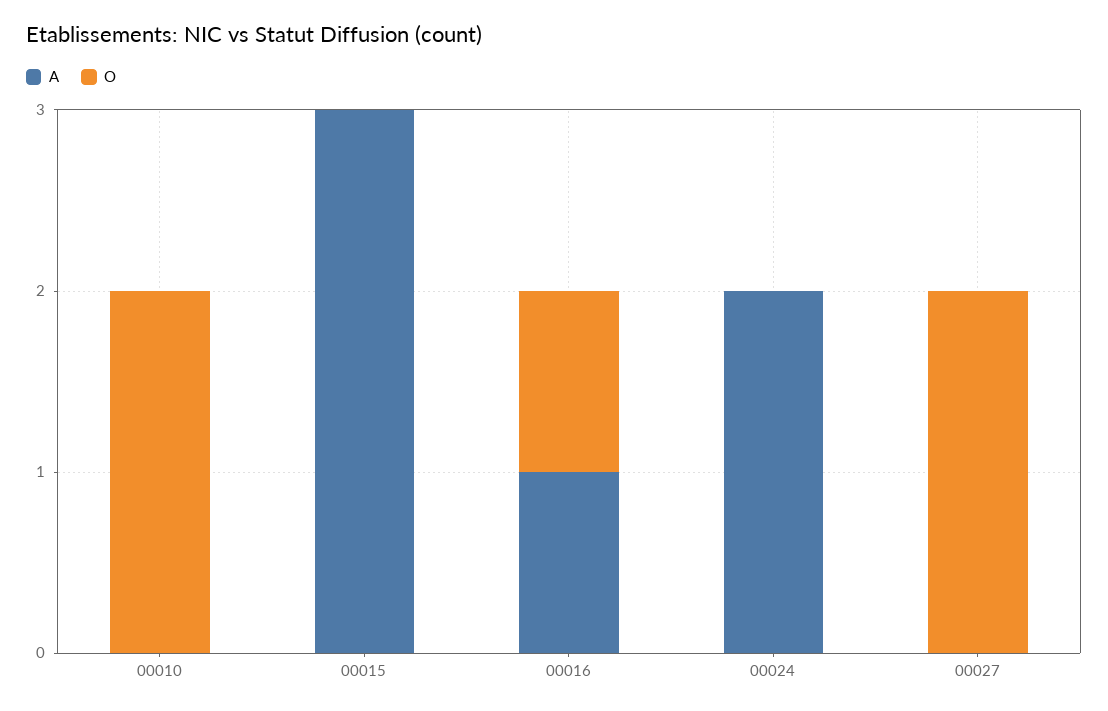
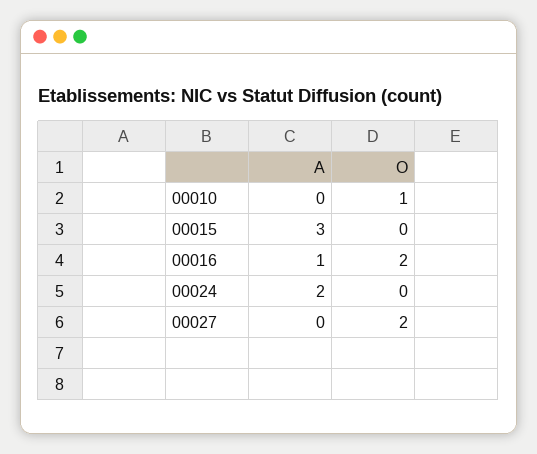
O, 00010: 2 -> 1
O, 00016: 1 -> 2

